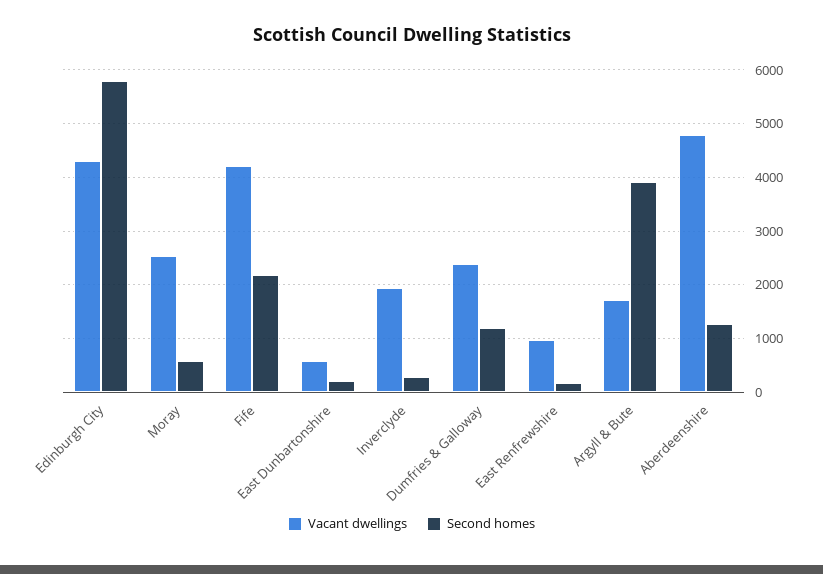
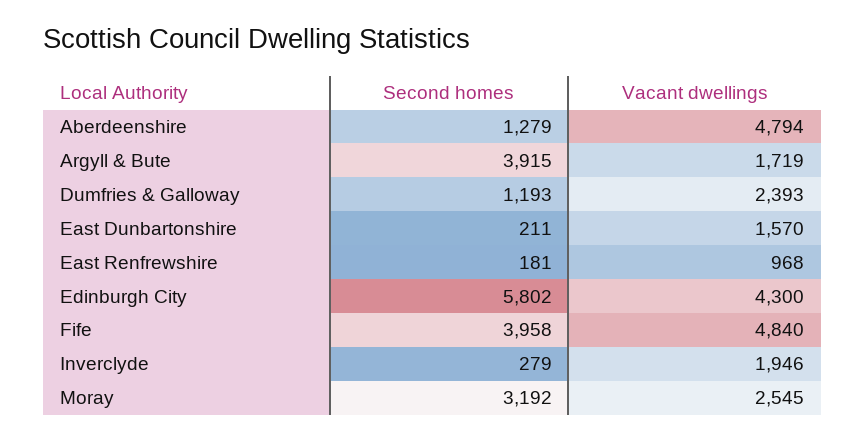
Second homes, Moray: 600 -> 3192
Vacant dwellings, Fife: 4200 -> 4840
Second homes, Fife: 2200 -> 3958
Vacant dwellings, East Dunbartonshire: 600 -> 1570

